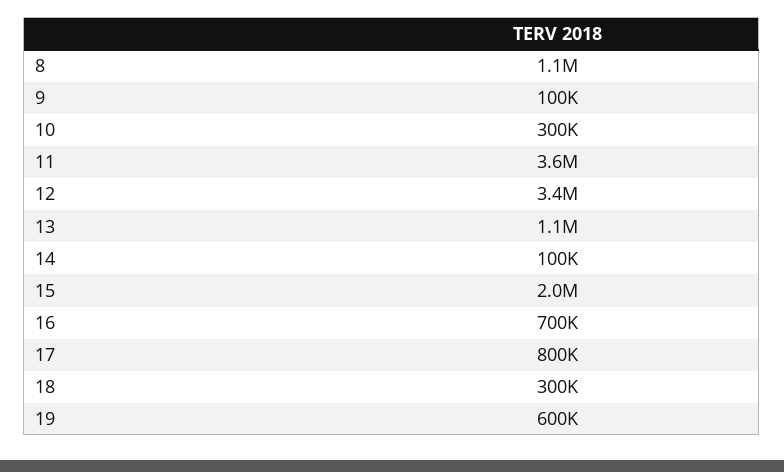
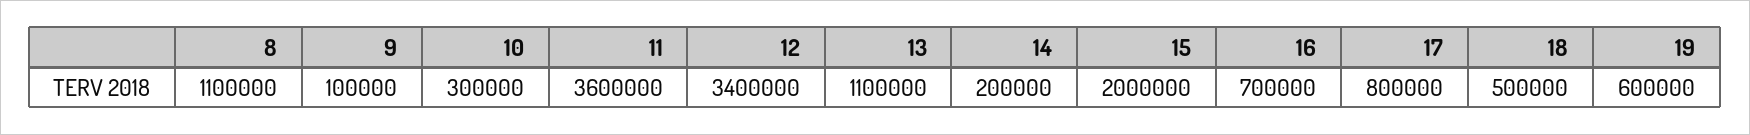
14: 100000 -> 200000
18: 300000 -> 500000

